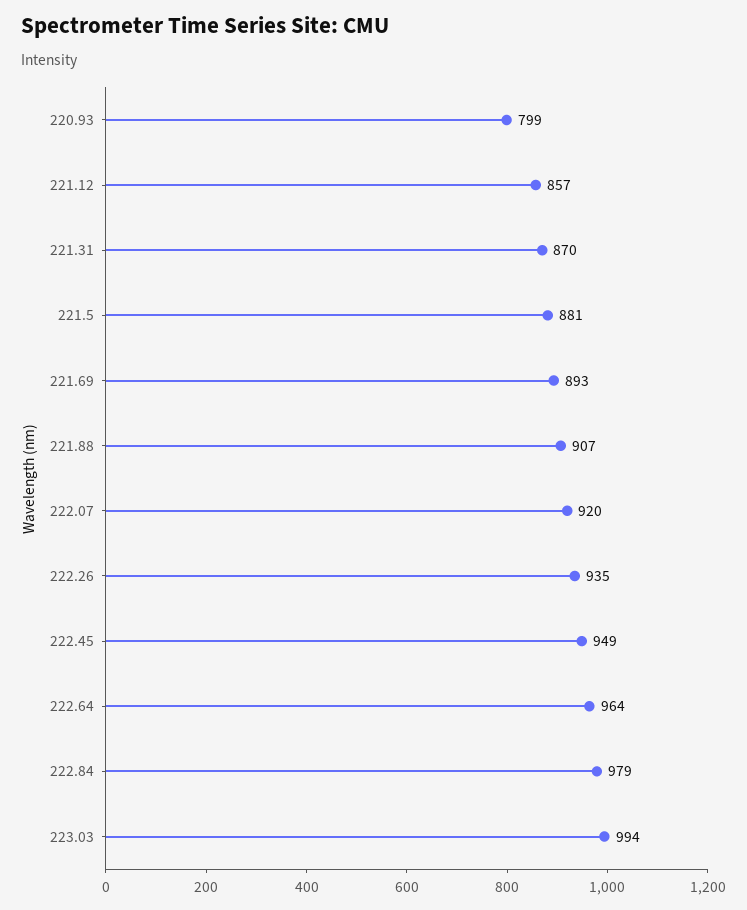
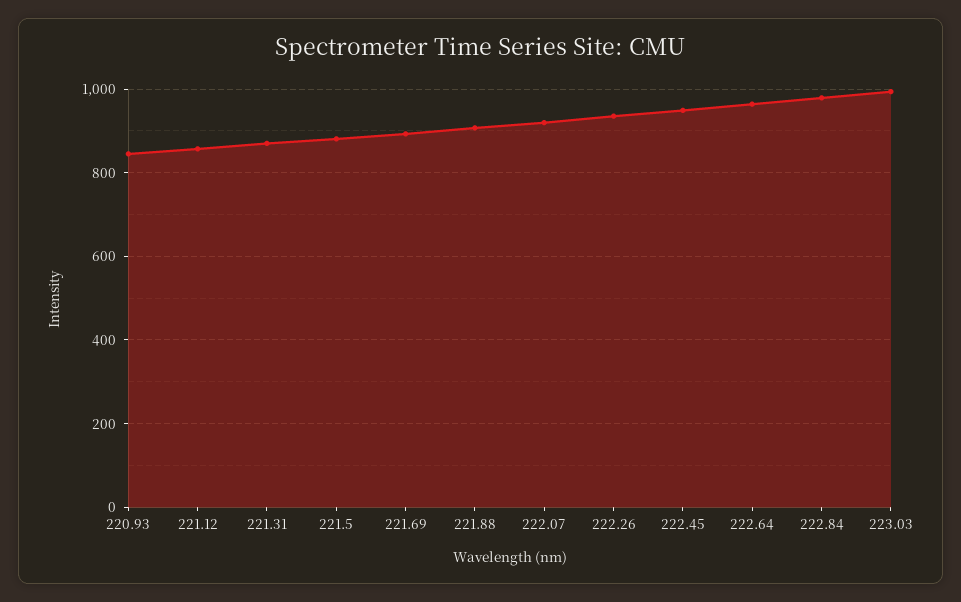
220.93: 799 -> 840

